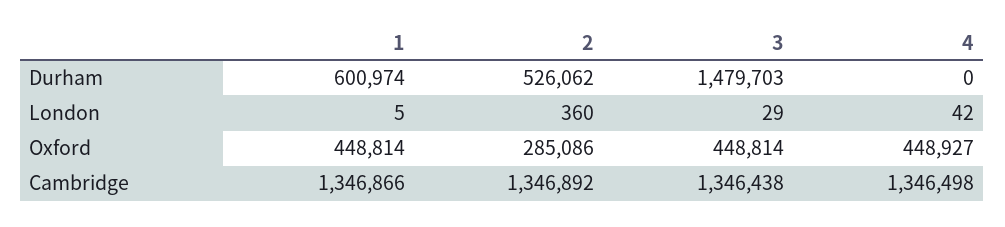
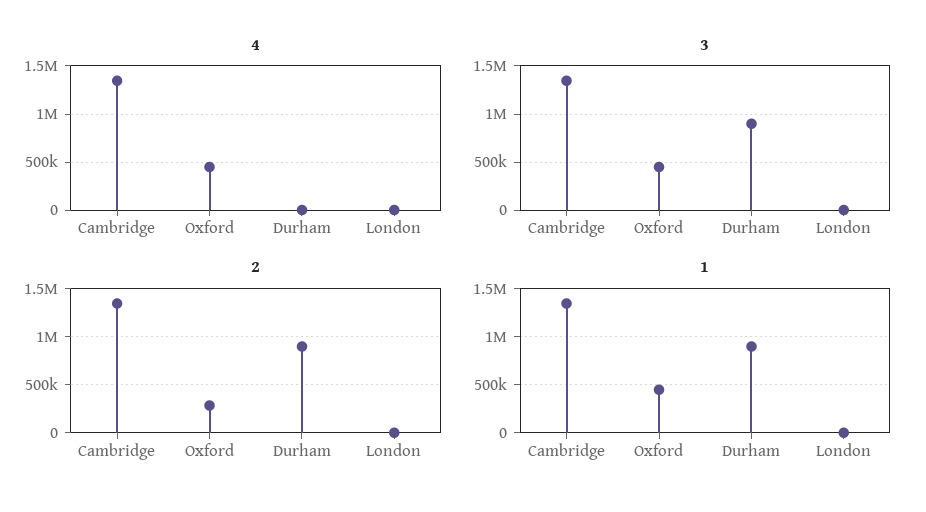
1, Durham: 600974 -> 900000
2, Durham: 526062 -> 900000
3, Durham: 1479703 -> 900000

